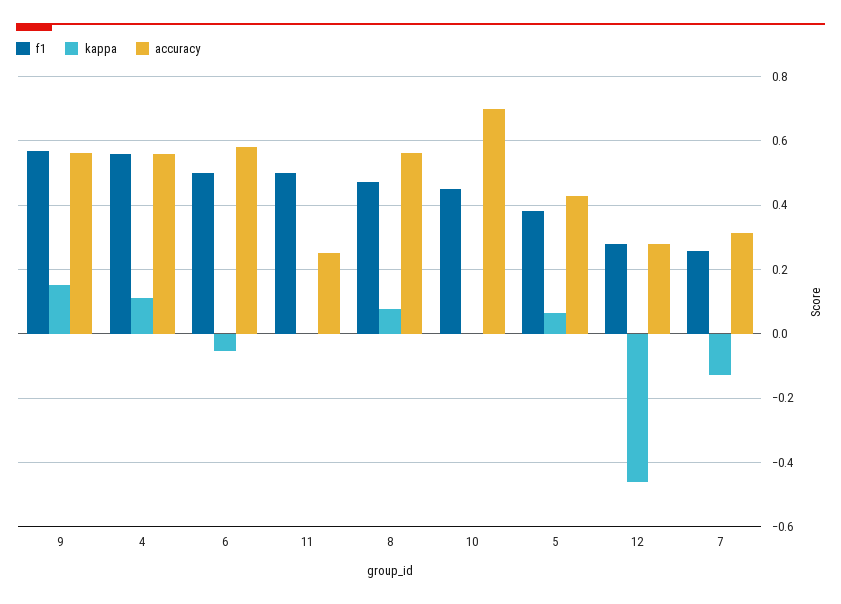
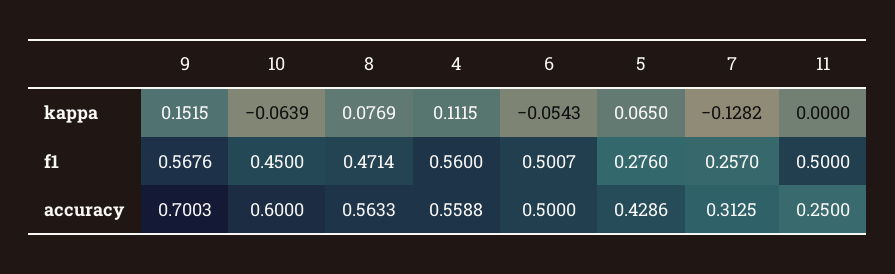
accuracy, 9: 0.56 -> 0.7003
accuracy, 6: 0.58 -> 0.5
kappa, 10: 0 -> -0.0639
accuracy, 10: 0.7 -> 0.6
f1, 5: 0.38 -> 0.276
f1, 12: 0.28 -> none
kappa, 12: -0.46 -> none
accuracy, 12: 0.28 -> none

